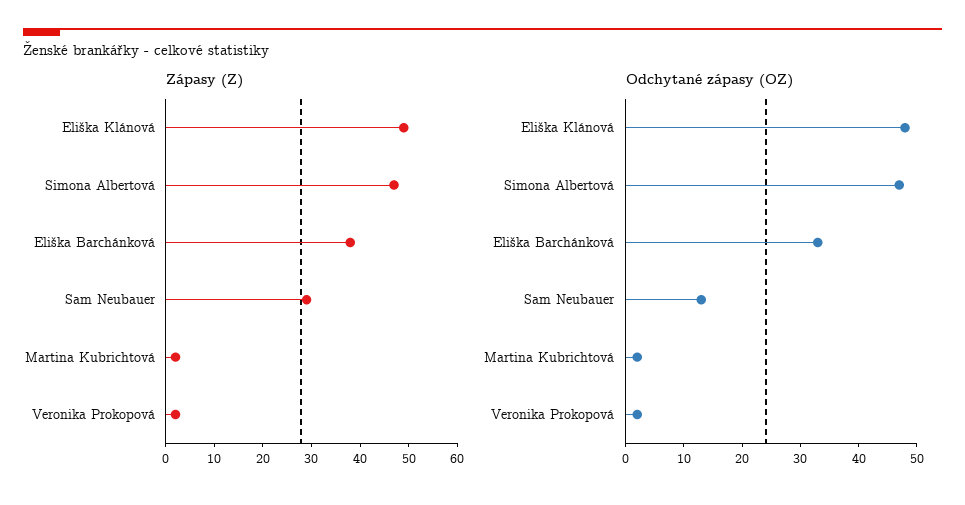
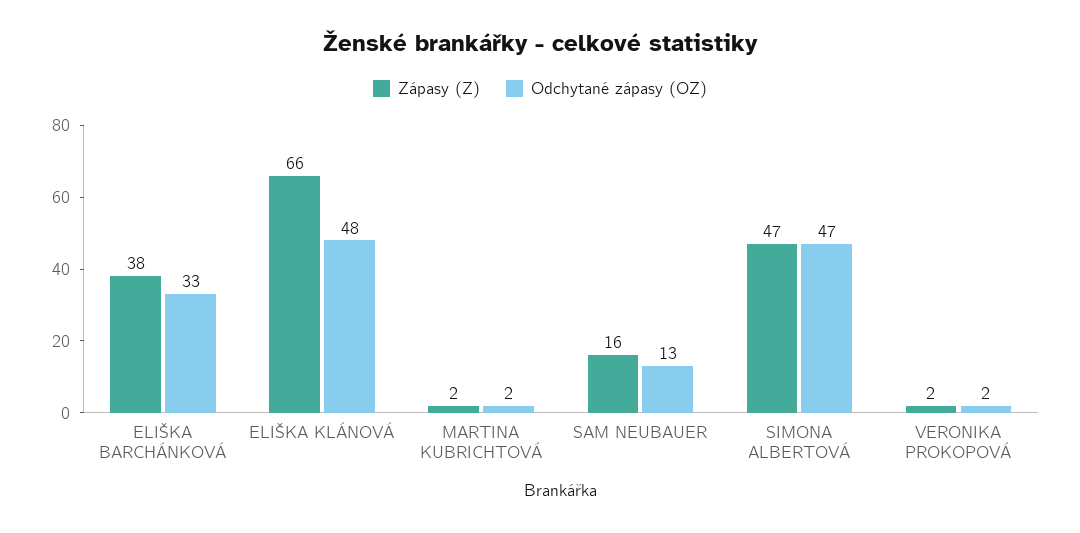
Zápasy (Z), Eliška Klánová: 50 -> 66
Zápasy (Z), Sam Neubauer: 30 -> 16

